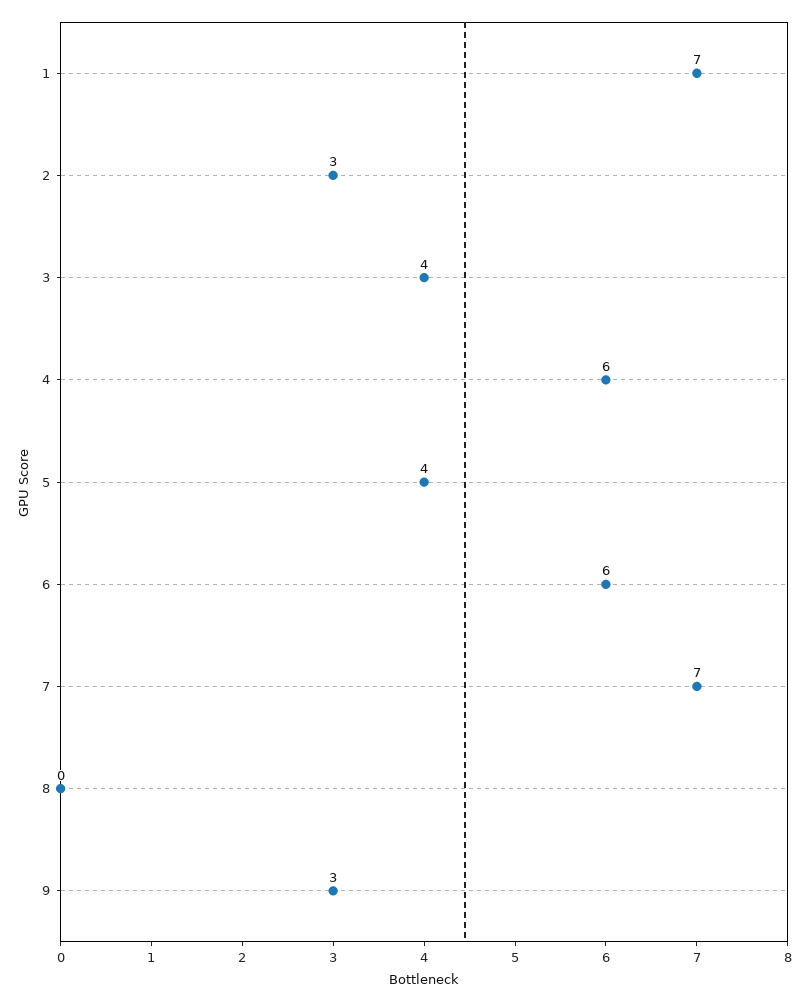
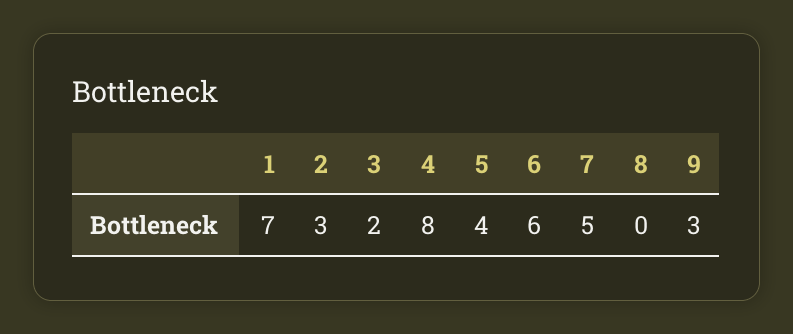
3: 4 -> 2
4: 6 -> 8
7: 7 -> 5

